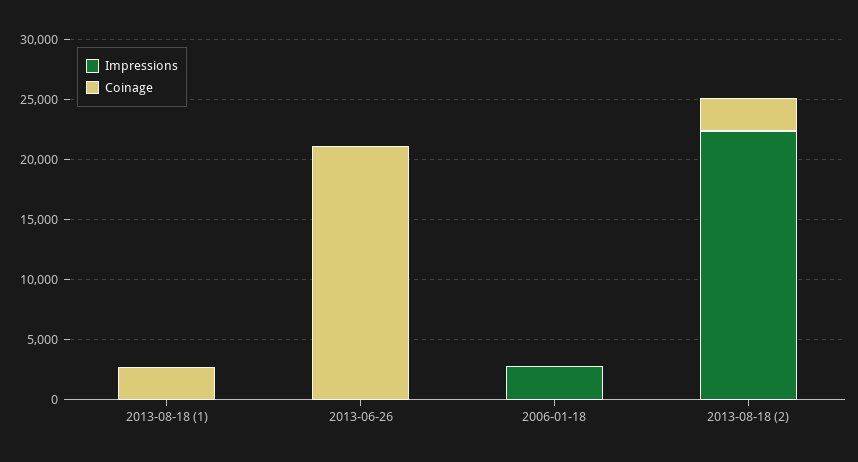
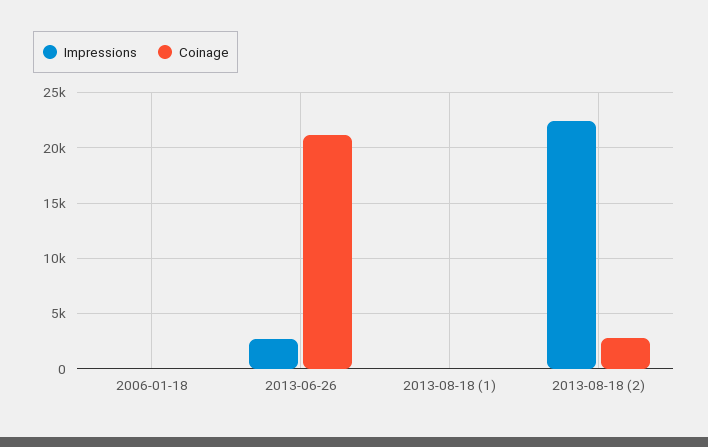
Coinage, 2013-08-18 (1): 3000 -> 0
Impressions, 2013-06-26: 0 -> 3000
Impressions, 2006-01-18: 3000 -> 0

